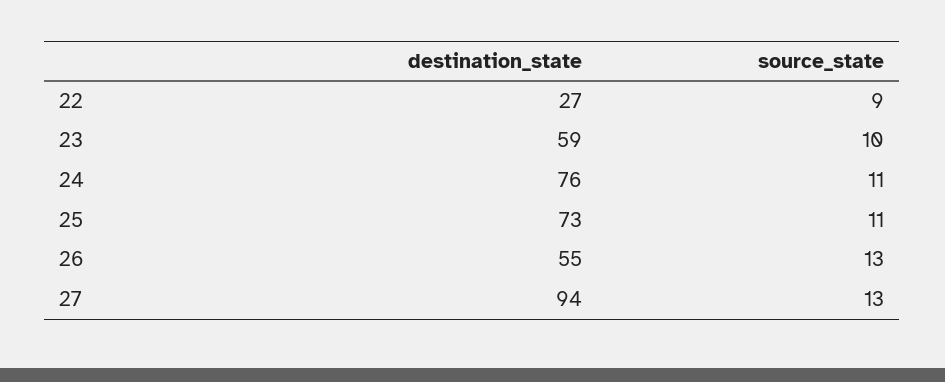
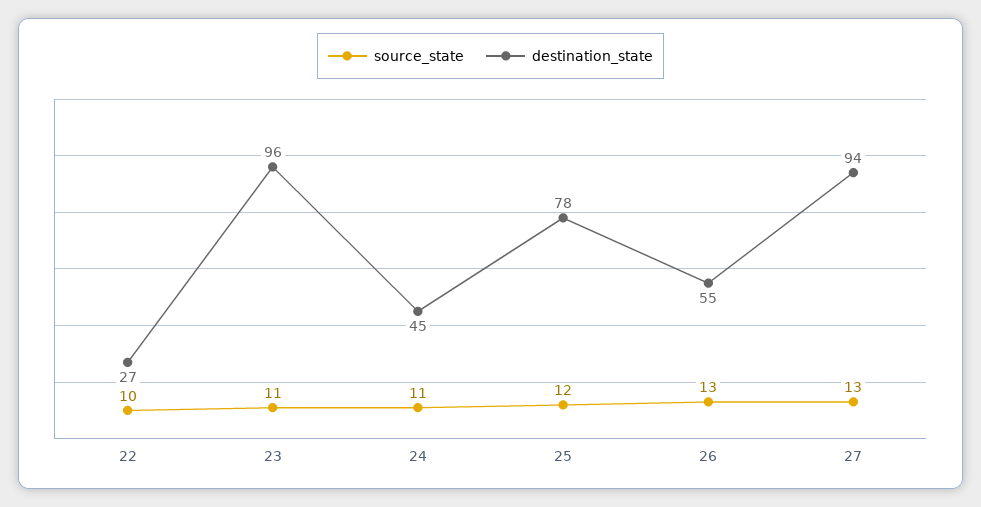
source_state, 22: 9 -> 10
destination_state, 23: 59 -> 96
source_state, 23: 10 -> 11
destination_state, 24: 76 -> 45
destination_state, 25: 73 -> 78
source_state, 25: 11 -> 12

